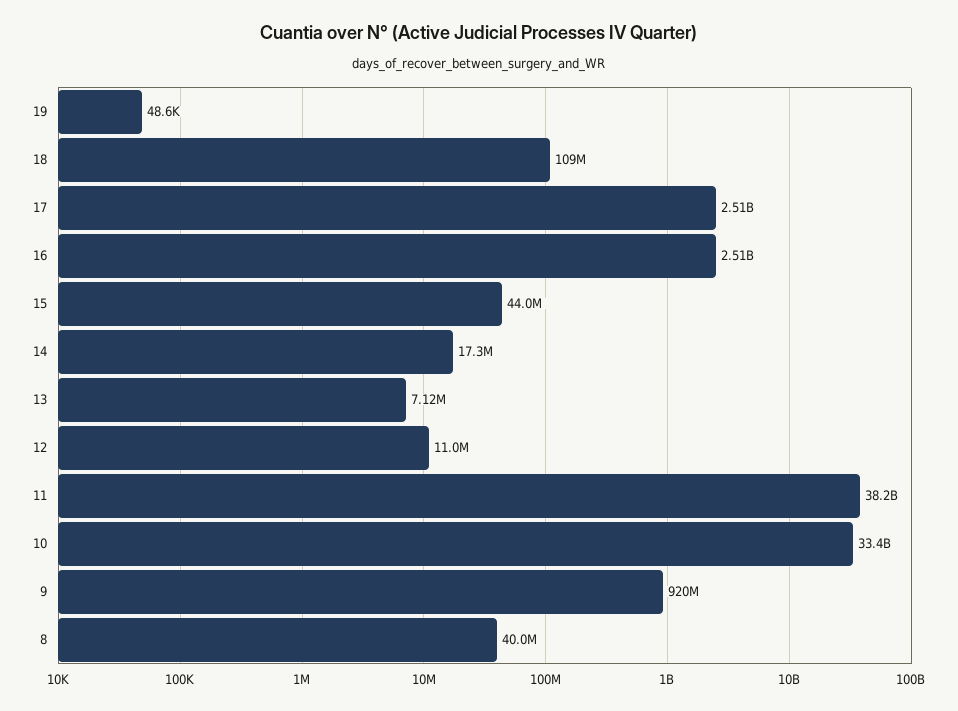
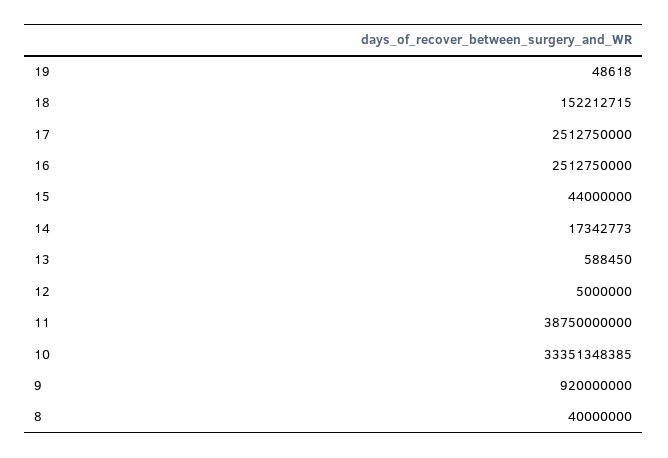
18: 109000000 -> 152212715
13: 7120000 -> 588450
12: 11000000 -> 5000000
11: 38200000000 -> 38750000000

